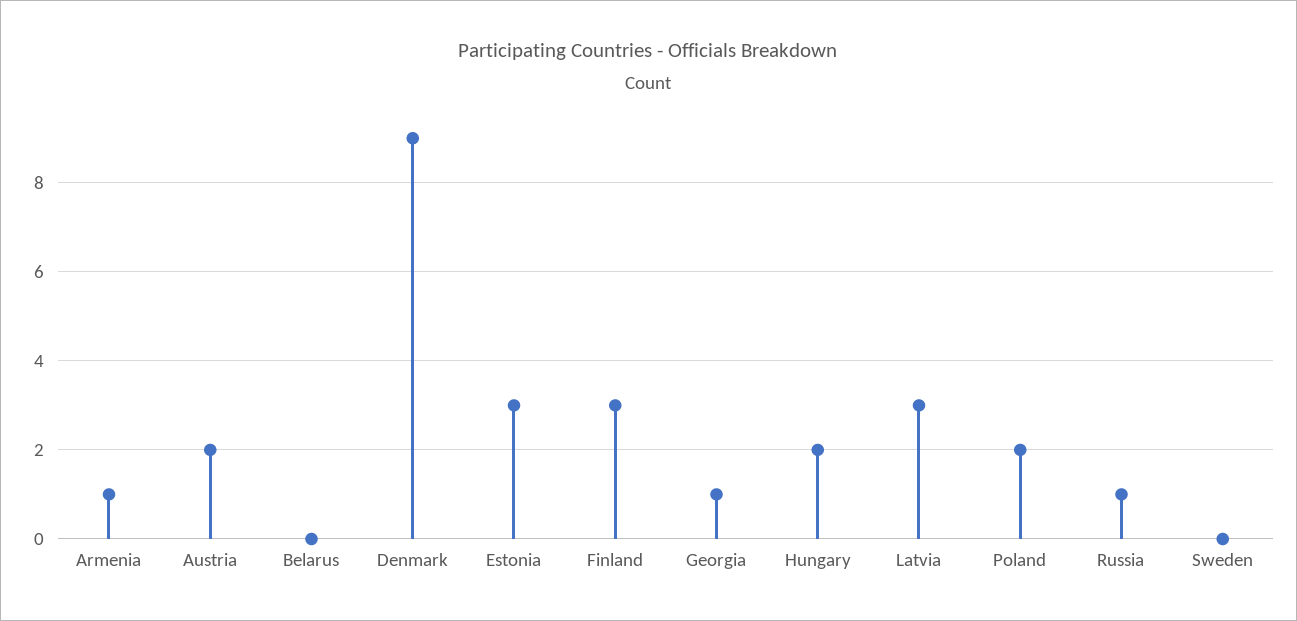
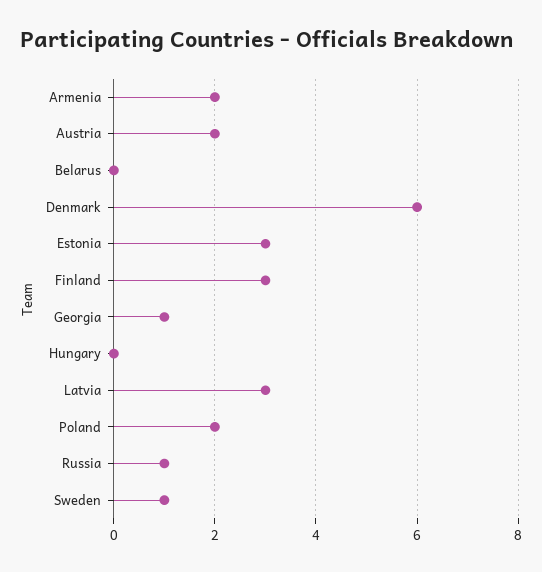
Armenia: 1 -> 2
Denmark: 9 -> 6
Hungary: 2 -> 0
Sweden: 0 -> 1

